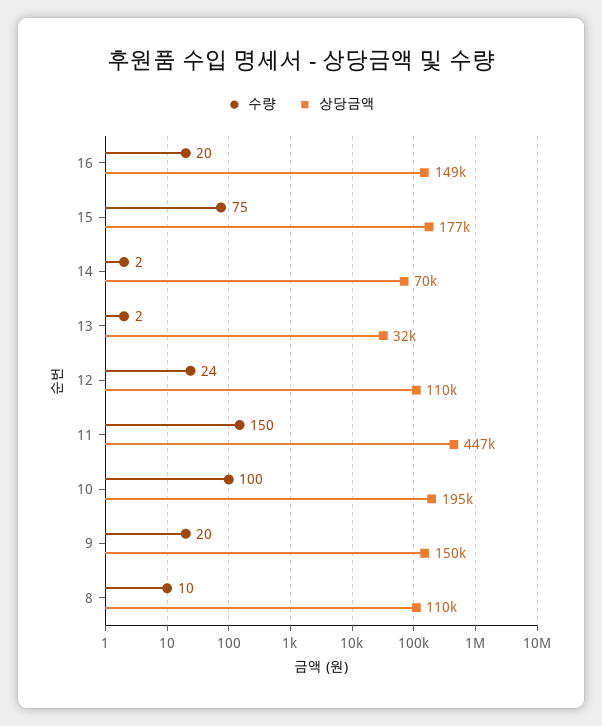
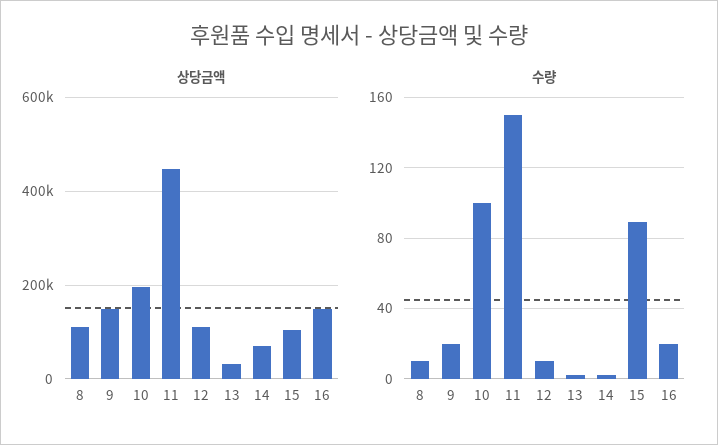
수량, 15: 75 -> 90
상당금액, 15: 177000 -> 100000
수량, 12: 24 -> 10

